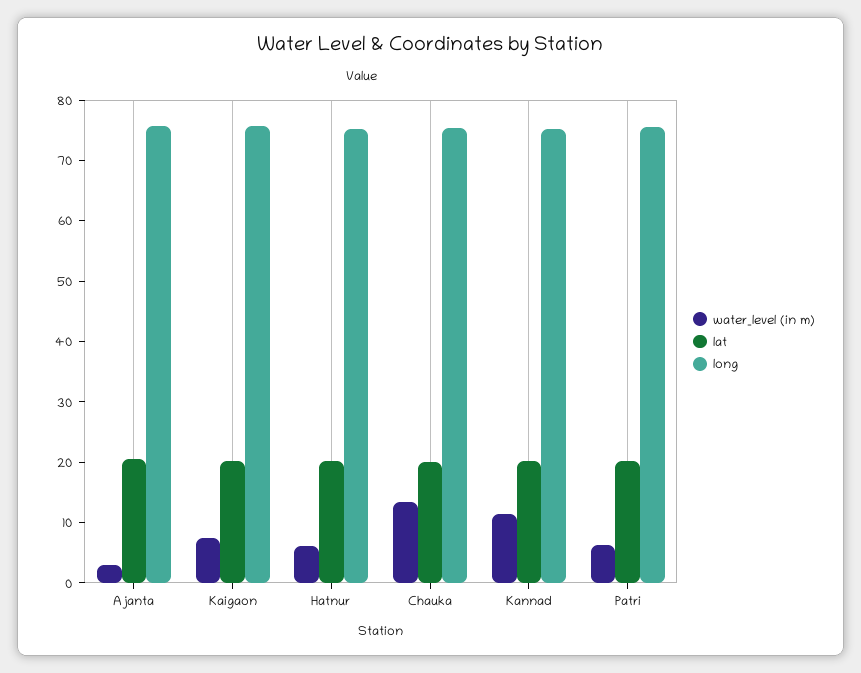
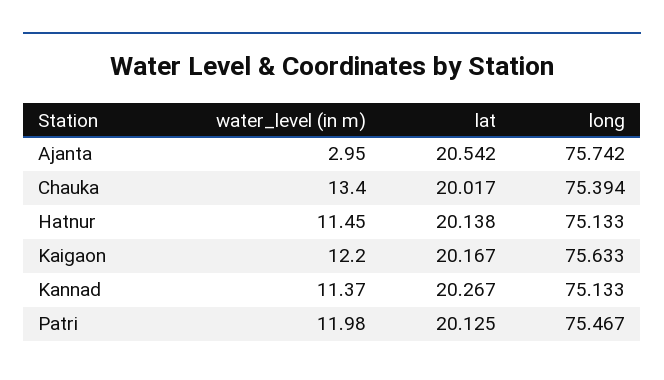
water_level (in m), Kaigaon: 8 -> 12.2
water_level (in m), Hatnur: 6 -> 11.45
water_level (in m), Patri: 6 -> 11.98

